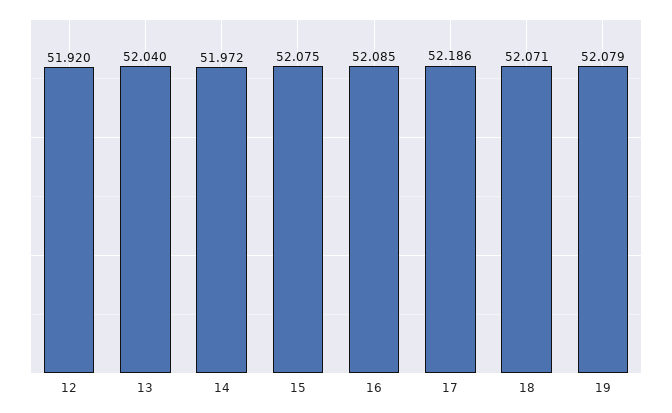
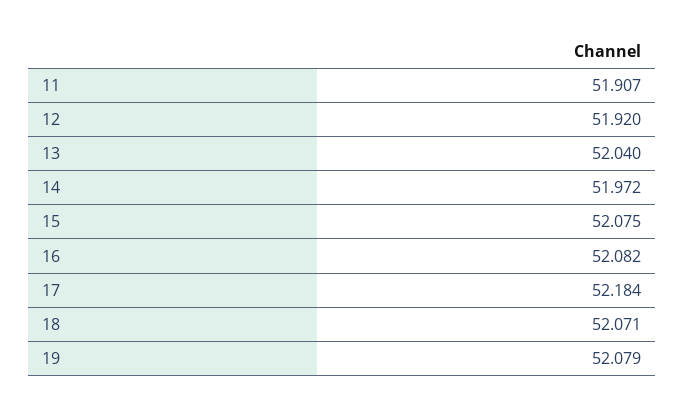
16: 52.085 -> 52.082
17: 52.186 -> 52.184
11: none -> 51.907

